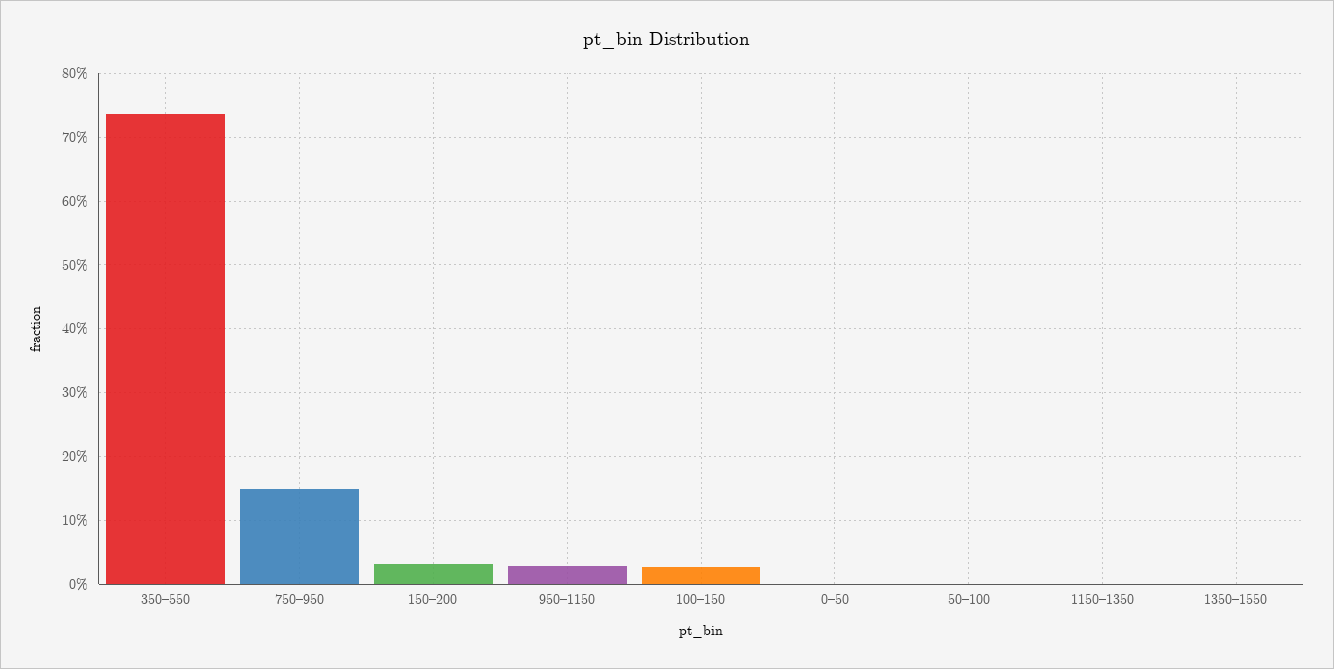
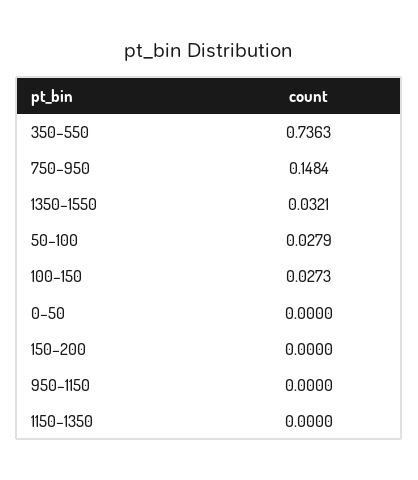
150–200: 0.03 -> 0
950–1150: 0.03 -> 0
50–100: 0 -> 0.0279
1350–1550: 0 -> 0.0321

